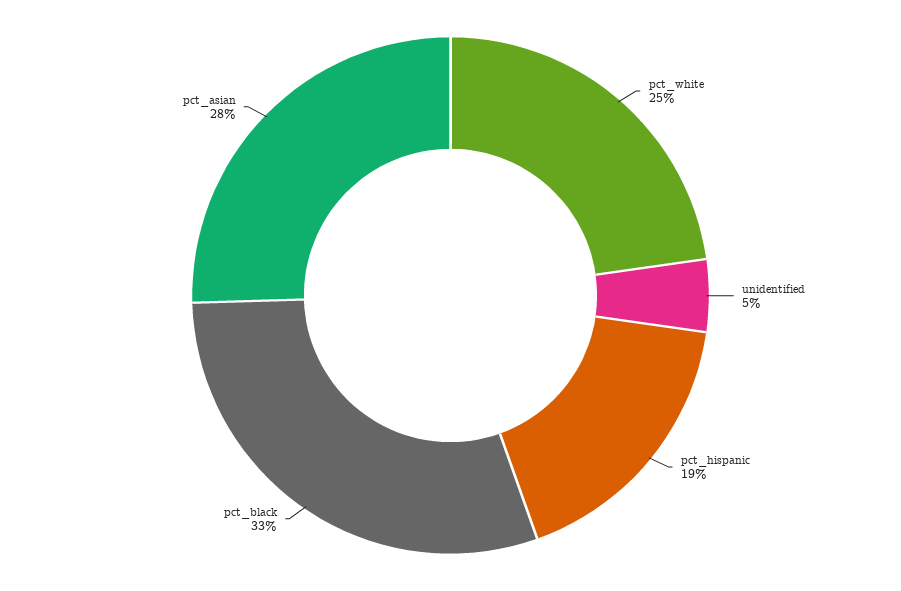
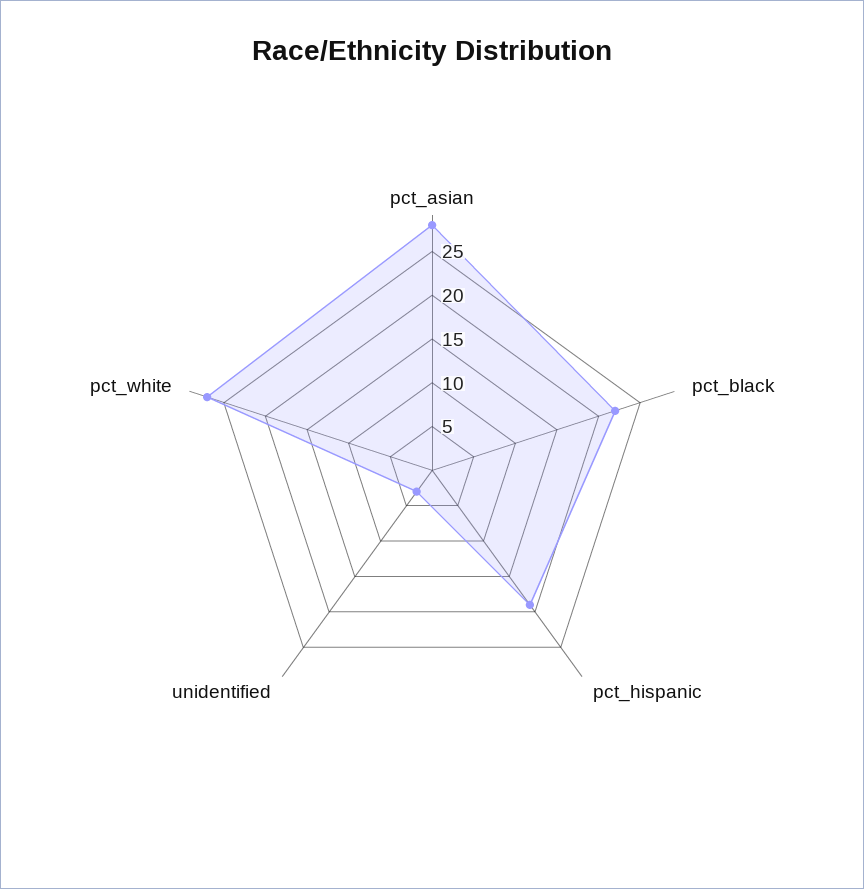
pct_white: 25 -> 27
unidentified: 5 -> 3
pct_black: 33 -> 22

